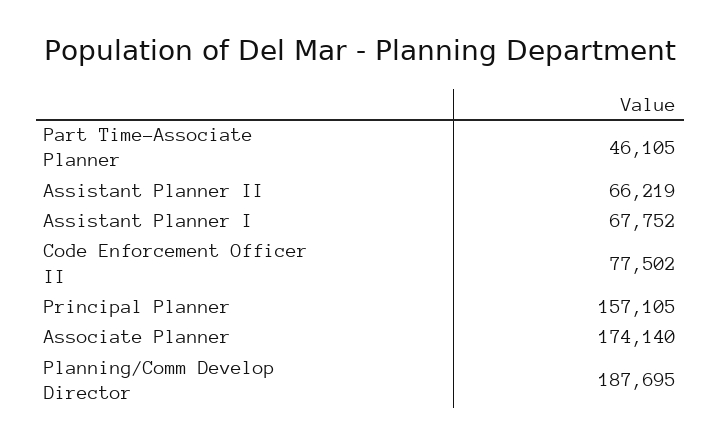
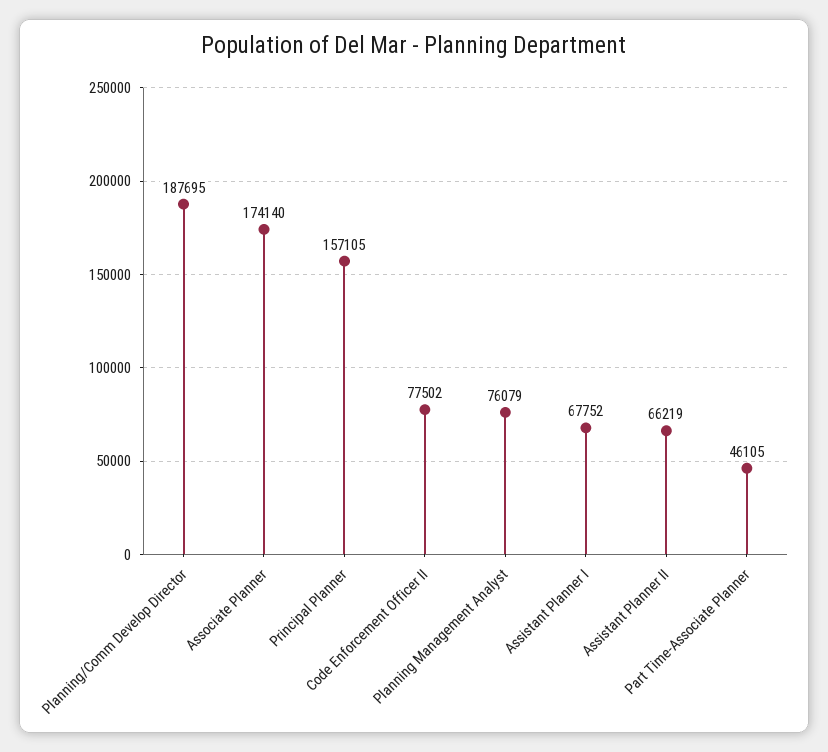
Planning Management Analyst: none -> 76079

